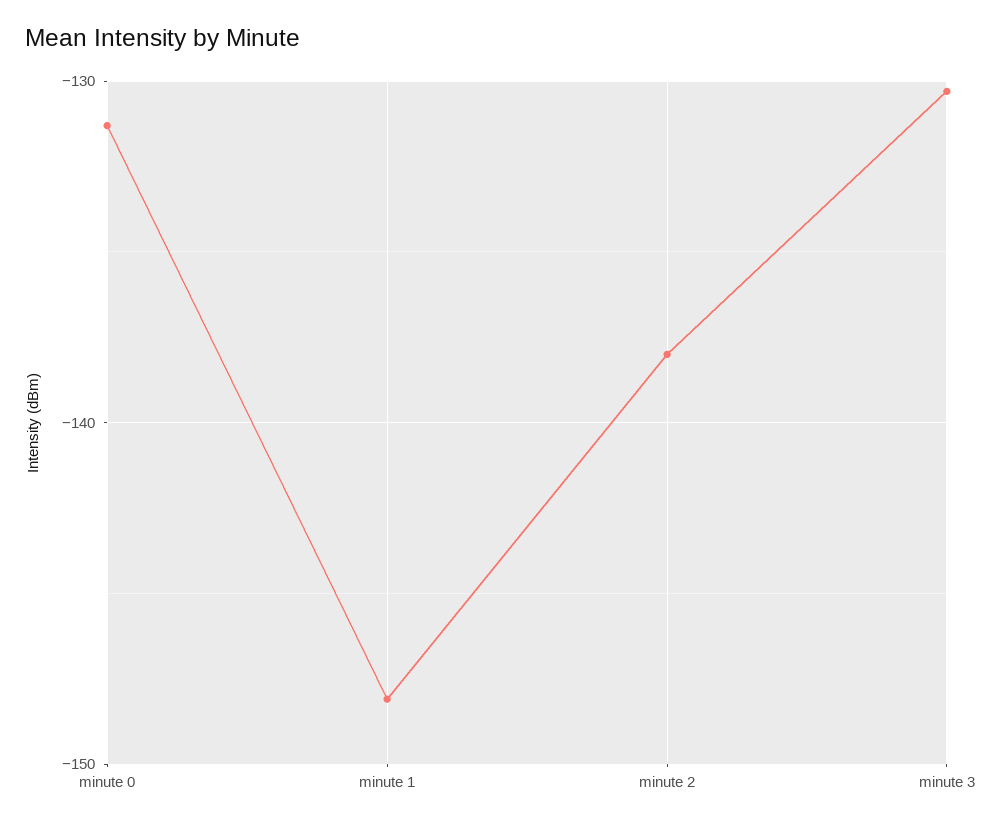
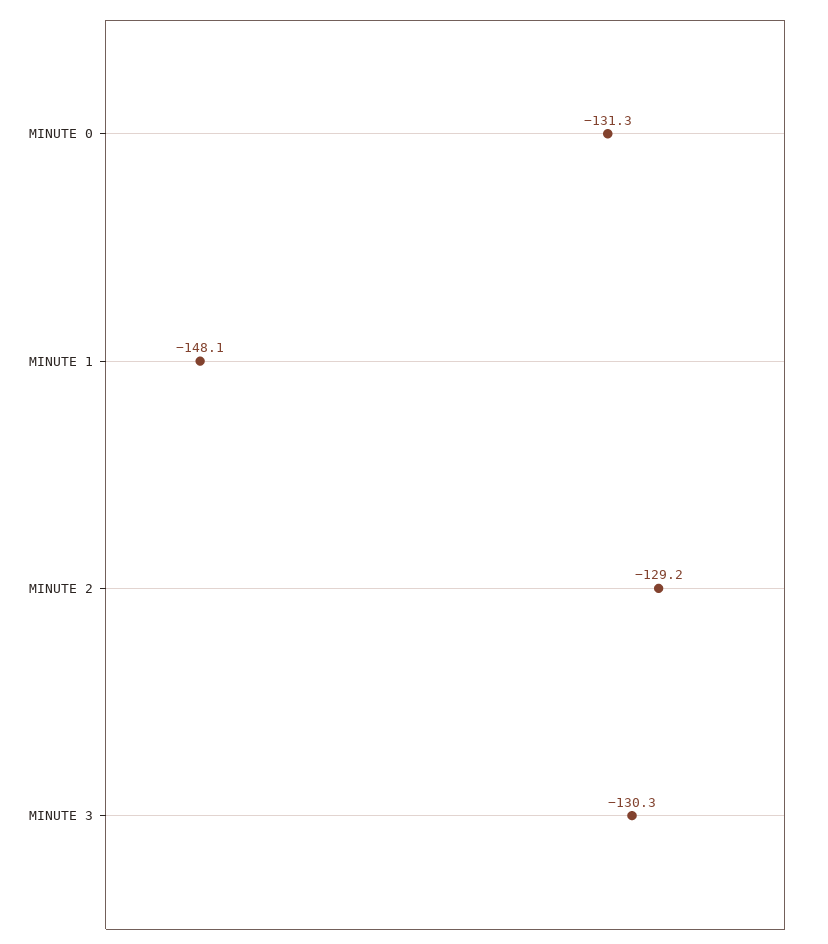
minute 2: -138 -> -129.2

